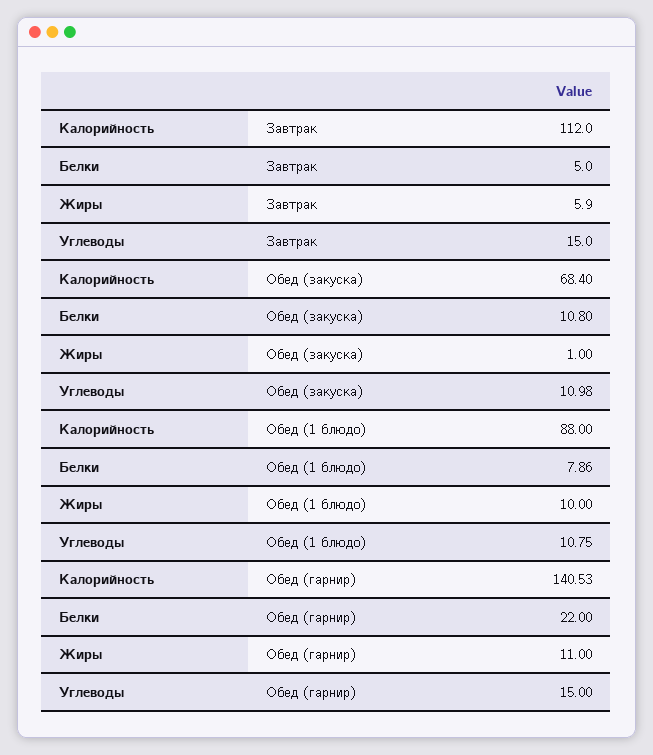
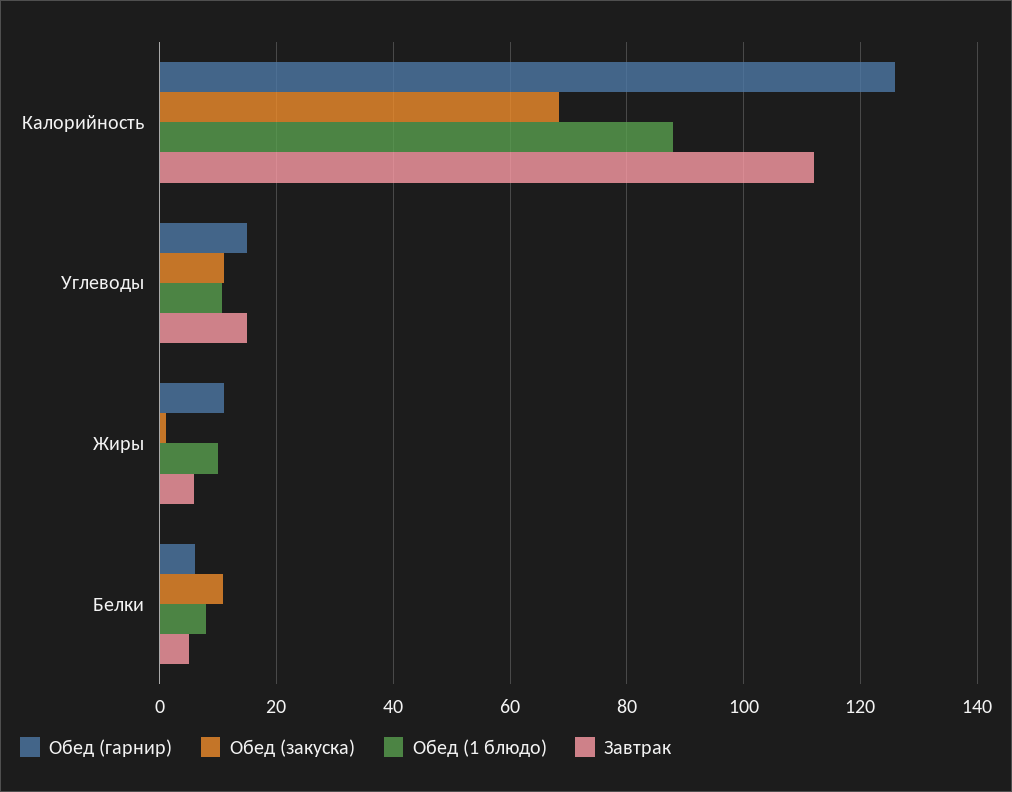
Обед (гарнир), Калорийность: 140.53 -> 126
Обед (гарнир), Белки: 22 -> 6

